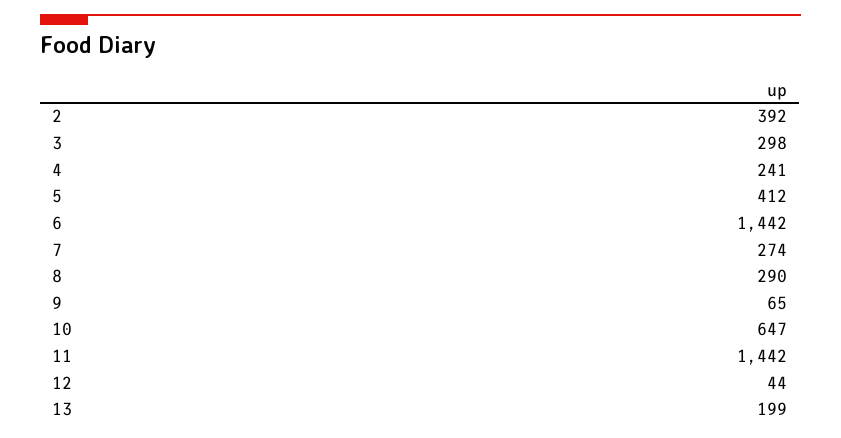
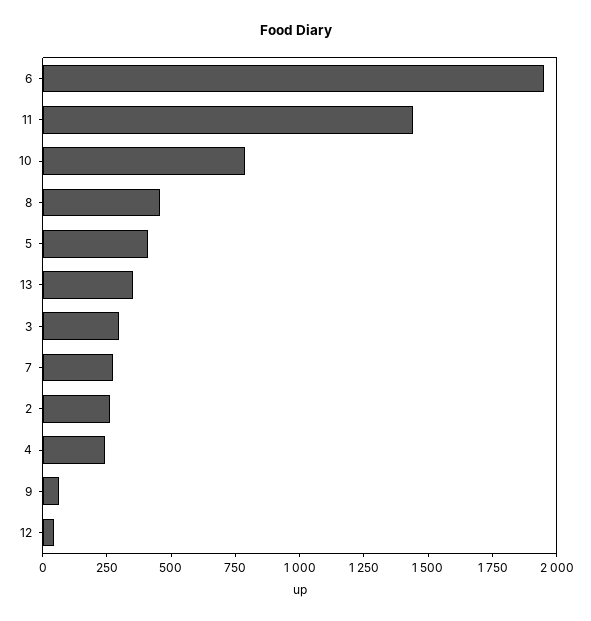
2: 392 -> 250
6: 1442 -> 1950
8: 290 -> 450
10: 647 -> 800
13: 199 -> 350

